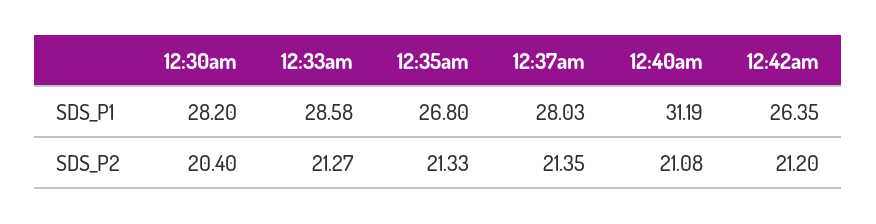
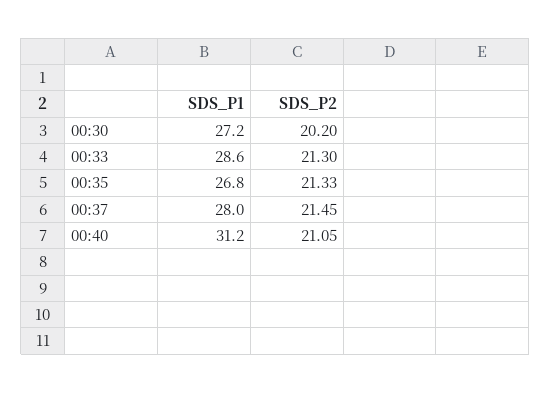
12:30am, SDS_P1: 28.2 -> 27.2
12:42am, SDS_P1: 26.35 -> none
12:30am, SDS_P2: 20.4 -> 20.2
12:33am, SDS_P2: 21.27 -> 21.3
12:37am, SDS_P2: 21.35 -> 21.45
12:40am, SDS_P2: 21.08 -> 21.05
12:42am, SDS_P2: 21.2 -> none

